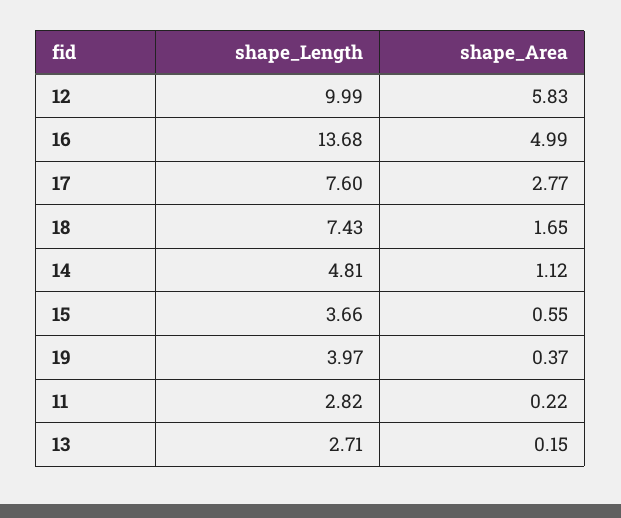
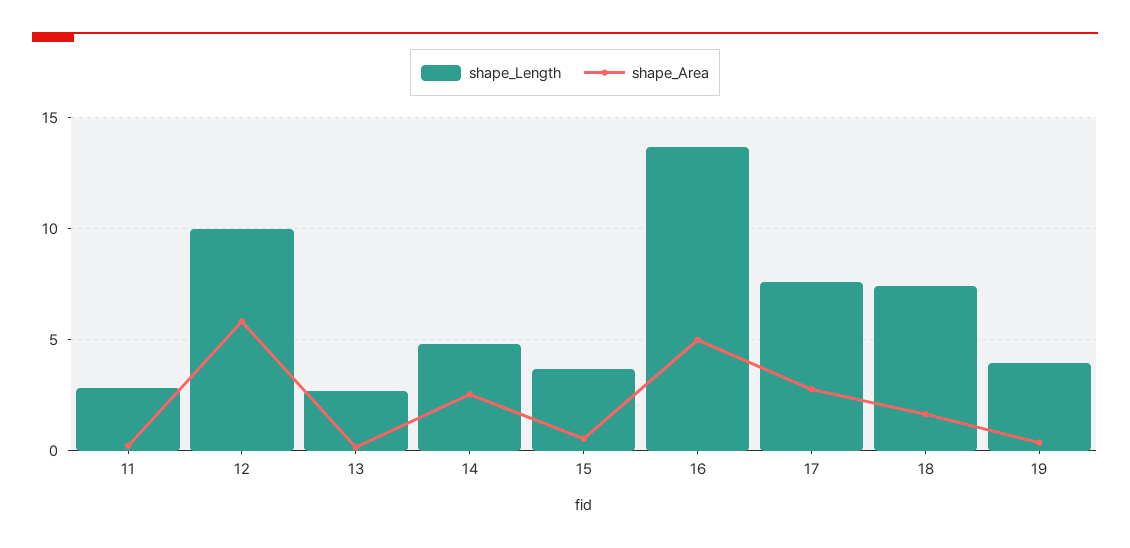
shape_Area, 14: 1.12 -> 2.5

